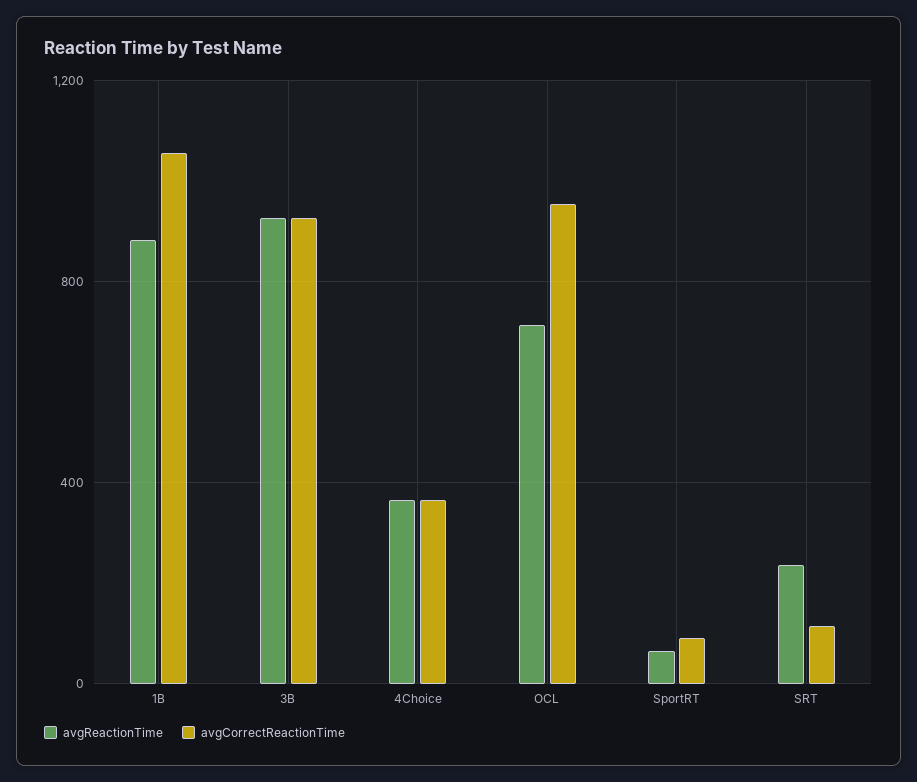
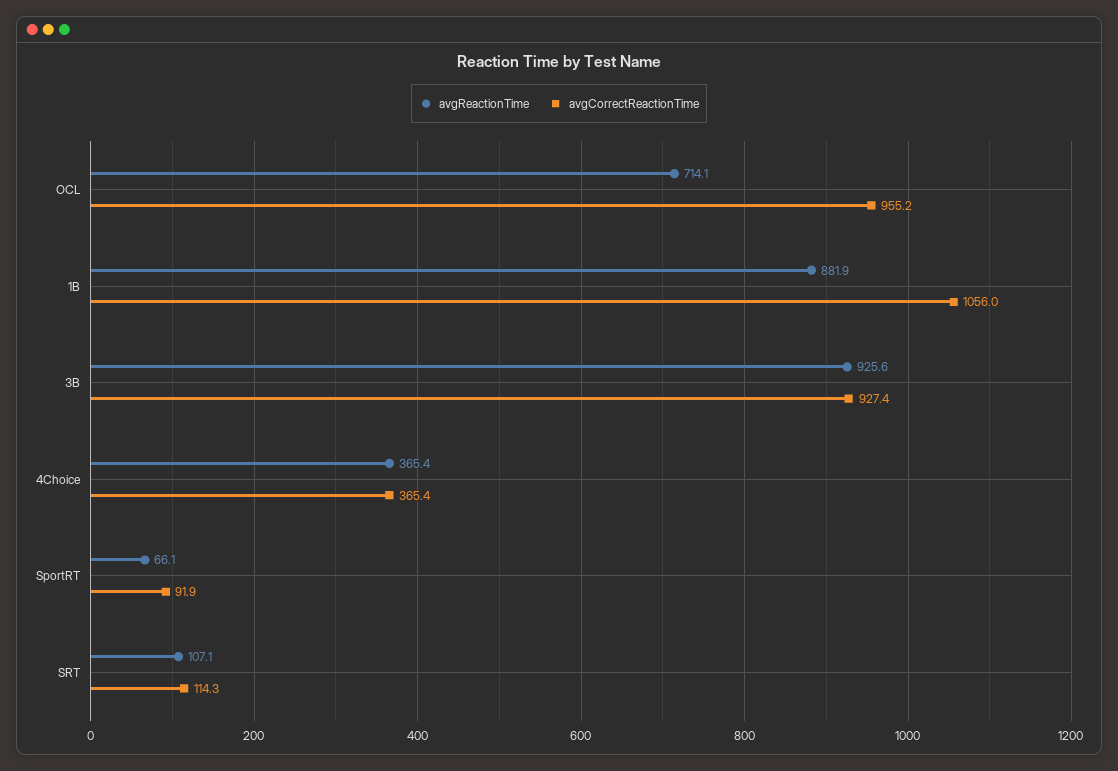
avgReactionTime, SRT: 250 -> 107.1

